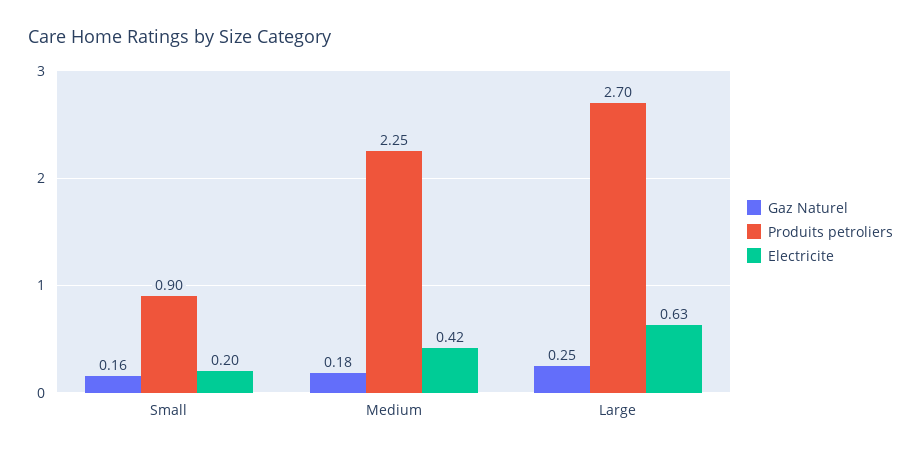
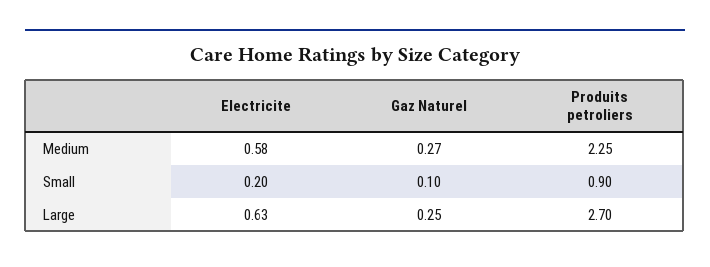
Gaz Naturel, Small: 0.16 -> 0.1
Gaz Naturel, Medium: 0.18 -> 0.27
Electricite, Medium: 0.42 -> 0.58

